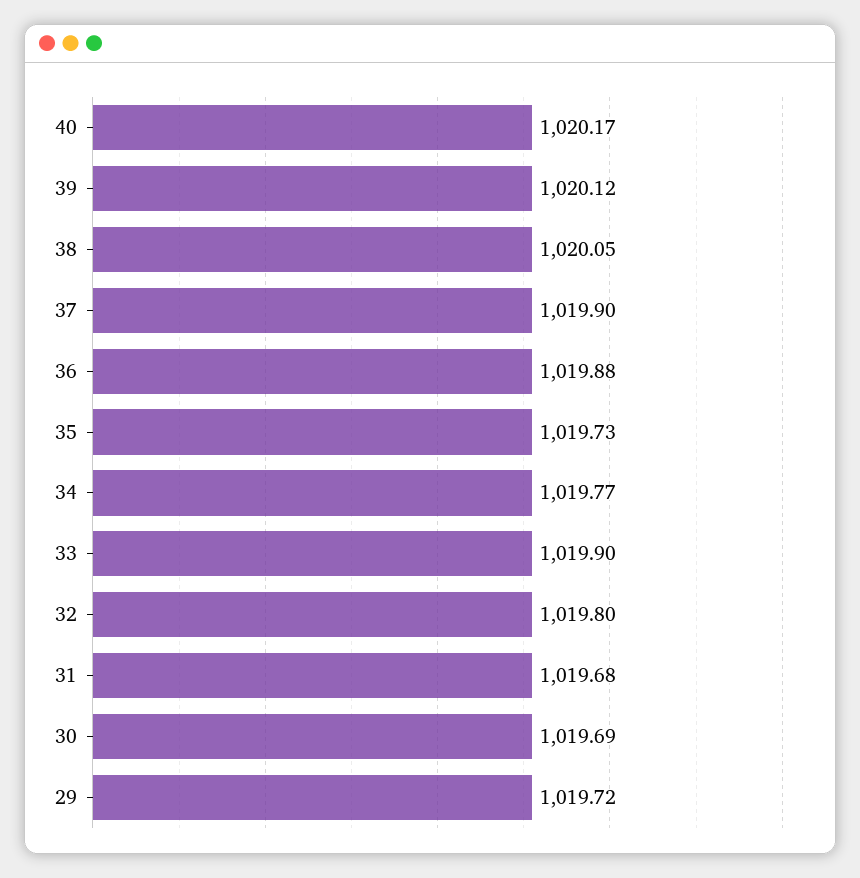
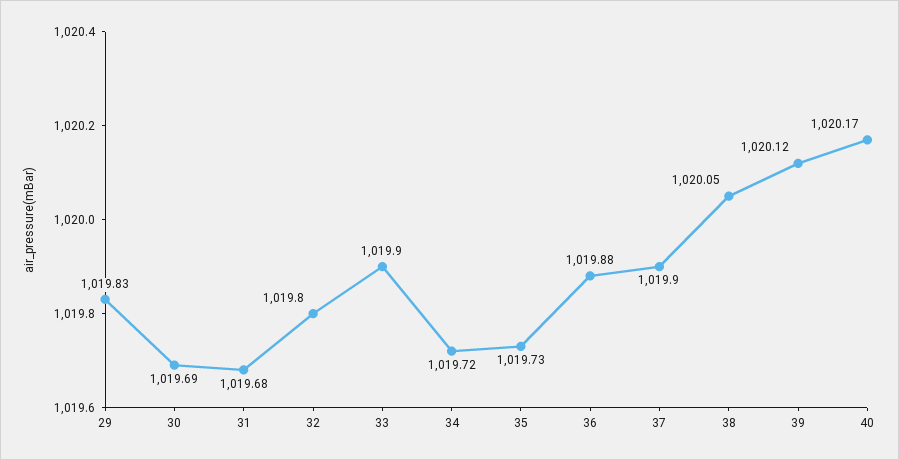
34: 1019.77 -> 1019.72
29: 1019.72 -> 1019.83

